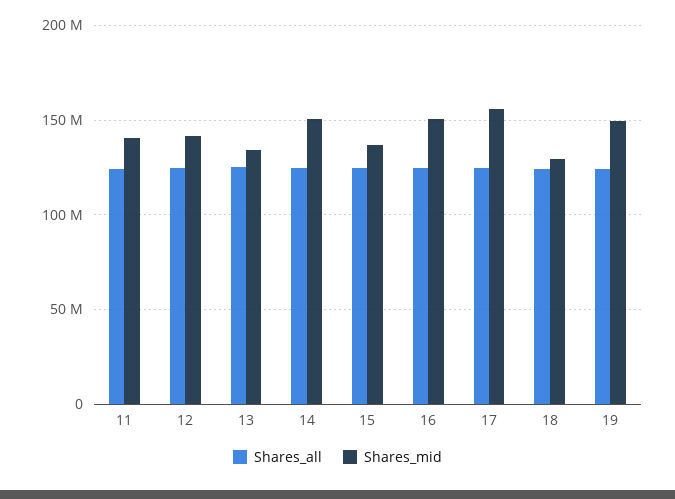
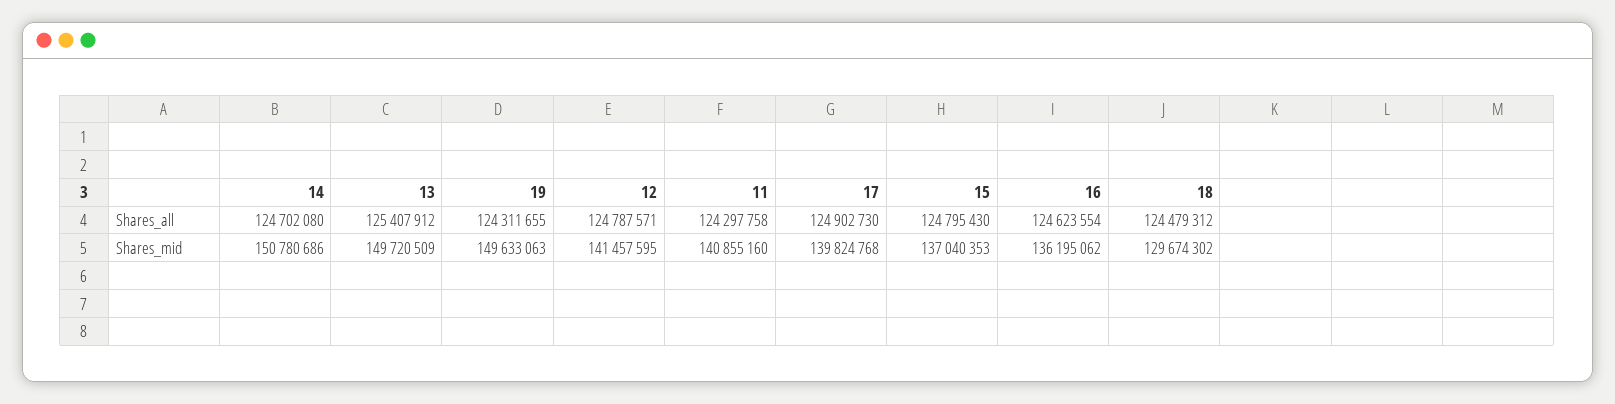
Shares_mid, 13: 135000000 -> 149720509
Shares_mid, 16: 150000000 -> 136195062
Shares_mid, 17: 155000000 -> 139824768

